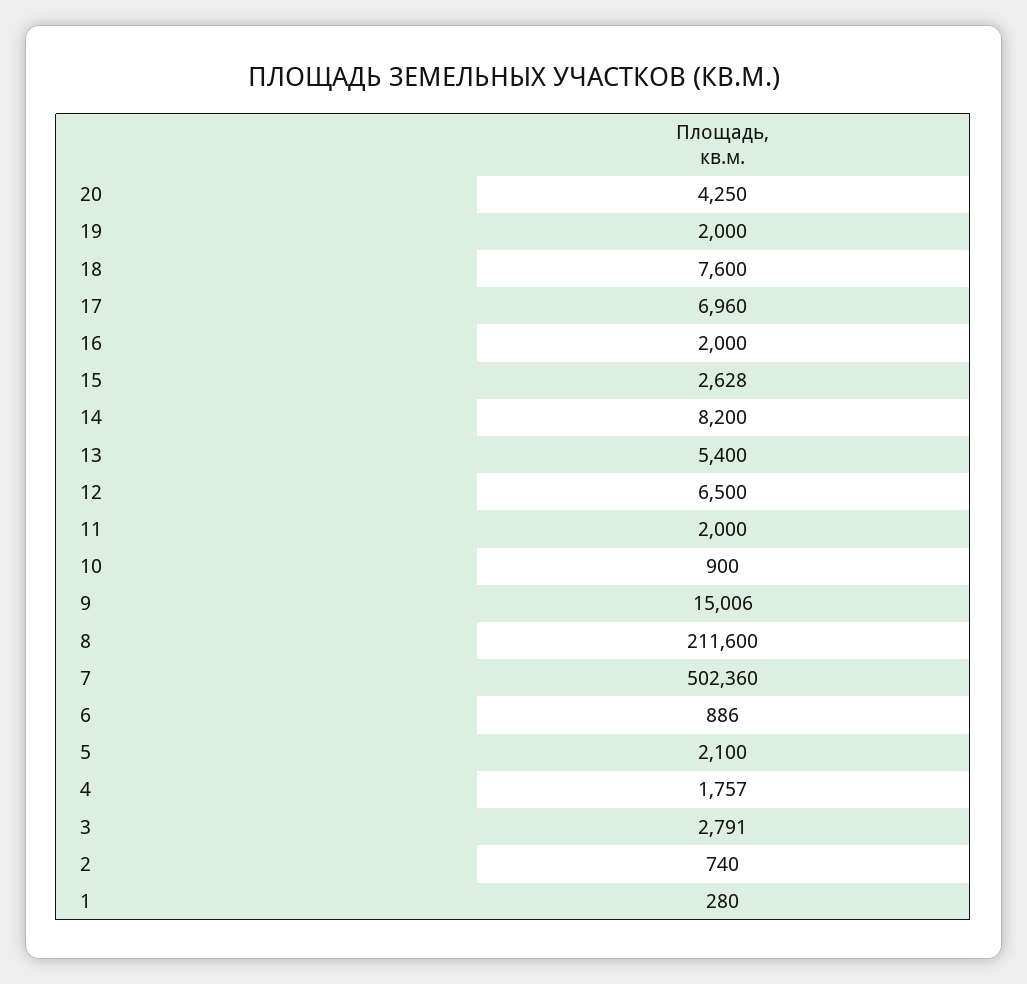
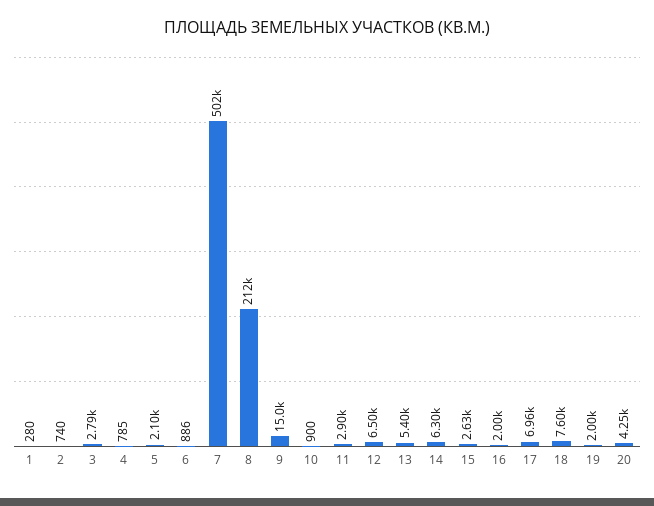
14: 8200 -> 6300
11: 2000 -> 2900
4: 1757 -> 785

